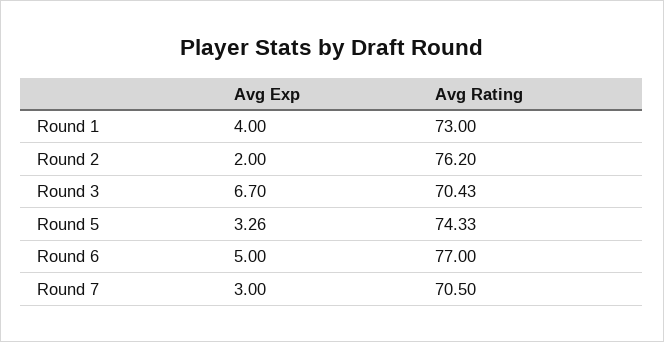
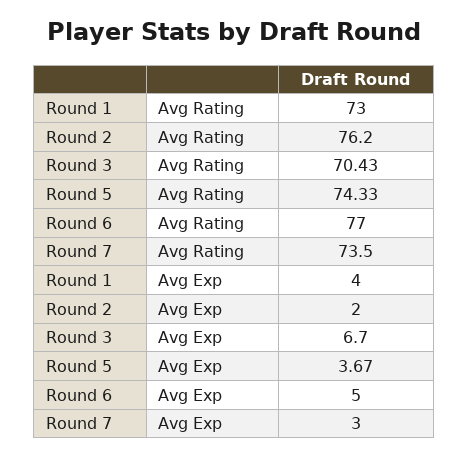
Avg Exp, Round 5: 3.26 -> 3.67
Avg Rating, Round 7: 70.5 -> 73.5

